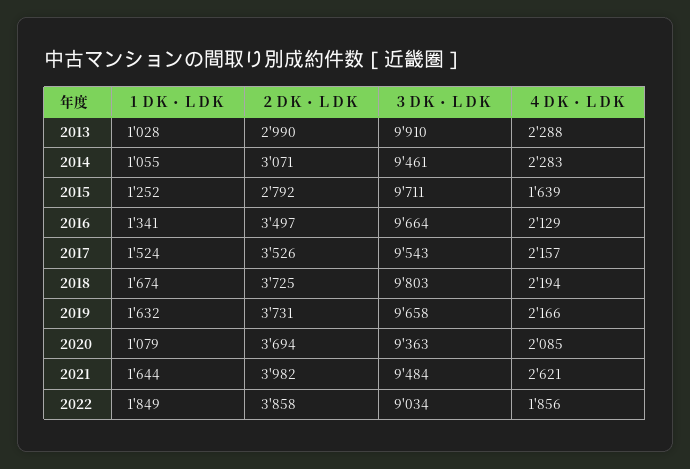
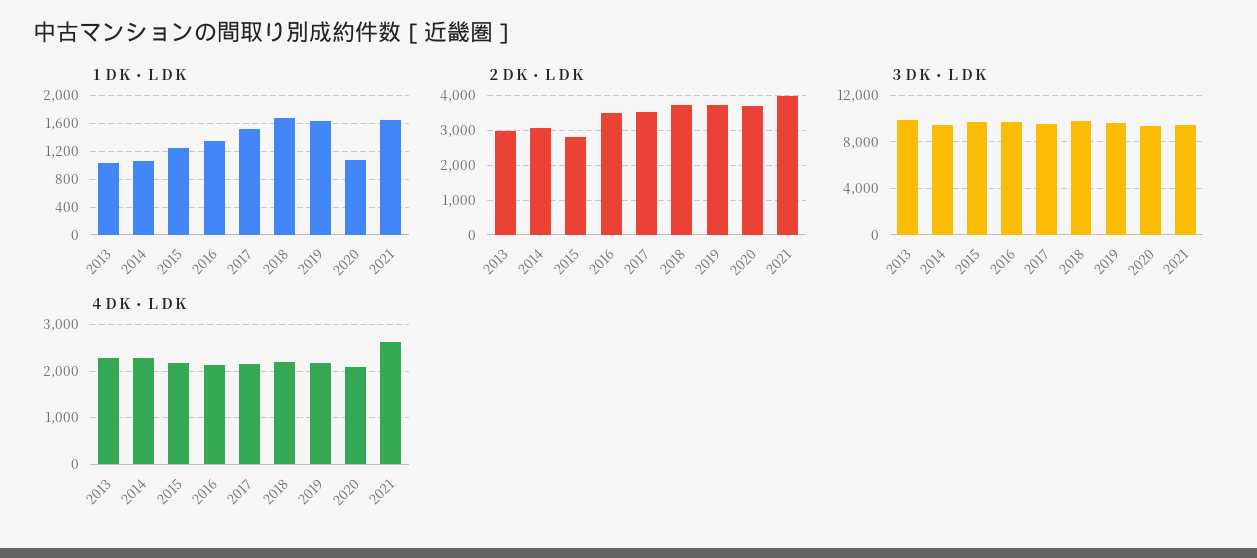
４ＤＫ・ＬＤＫ, 2015: 1639 -> 2200
１ＤＫ・ＬＤＫ, 2022: 1849 -> none
２ＤＫ・ＬＤＫ, 2022: 3858 -> none
３ＤＫ・ＬＤＫ, 2022: 9034 -> none
４ＤＫ・ＬＤＫ, 2022: 1856 -> none

